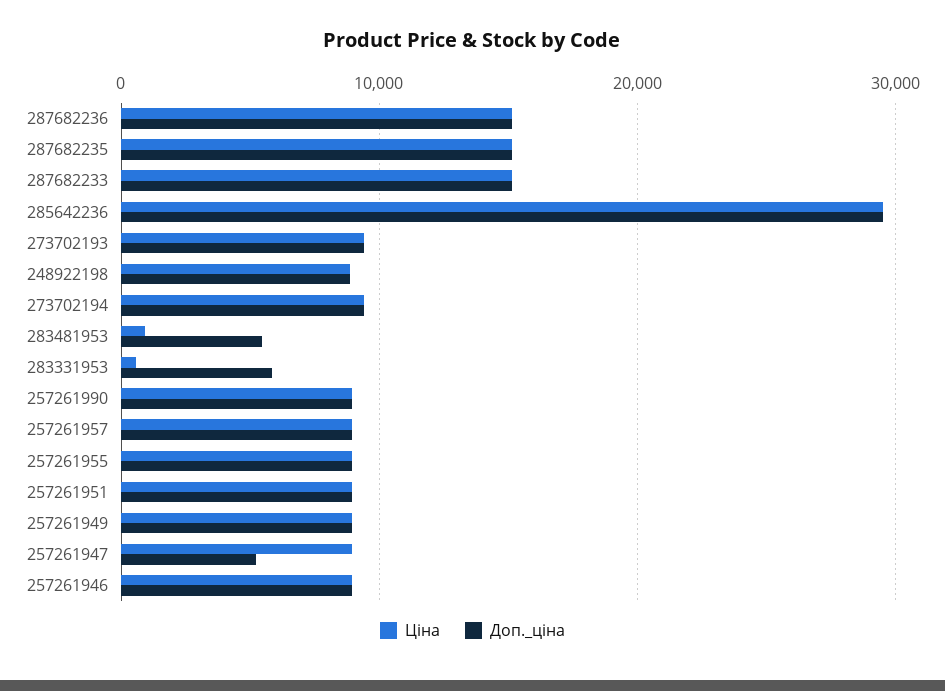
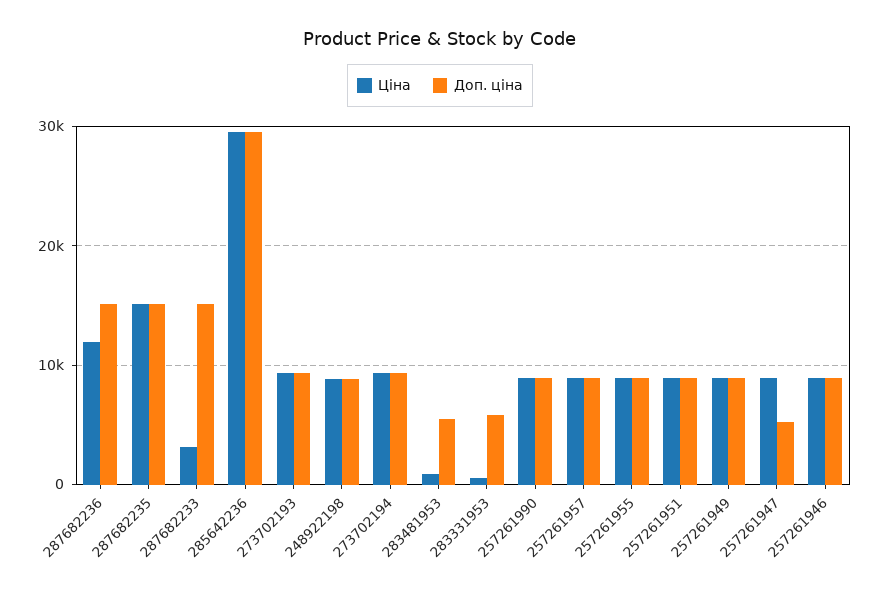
Ціна, 287682236: 15000 -> 12000
Ціна, 287682233: 15000 -> 3000

